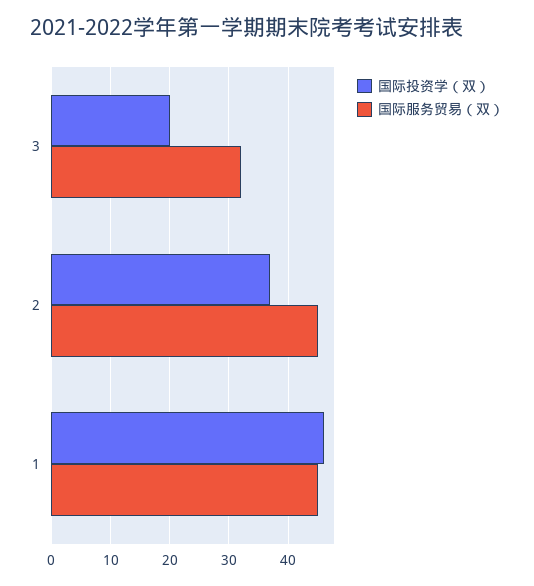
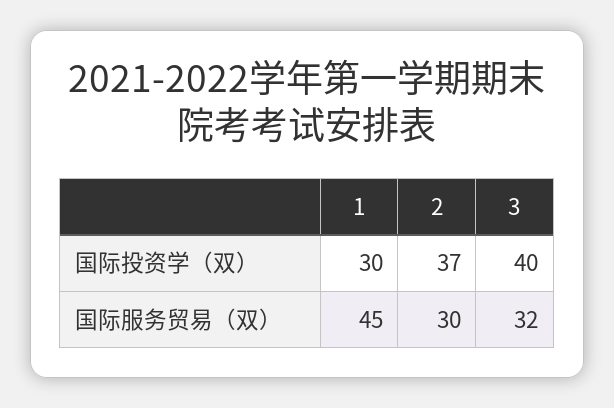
国际投资学（双）, 3: 20 -> 40
国际服务贸易（双）, 2: 45 -> 30
国际投资学（双）, 1: 45 -> 30

